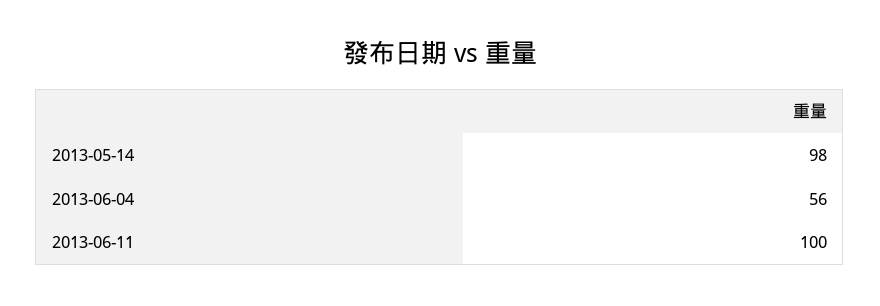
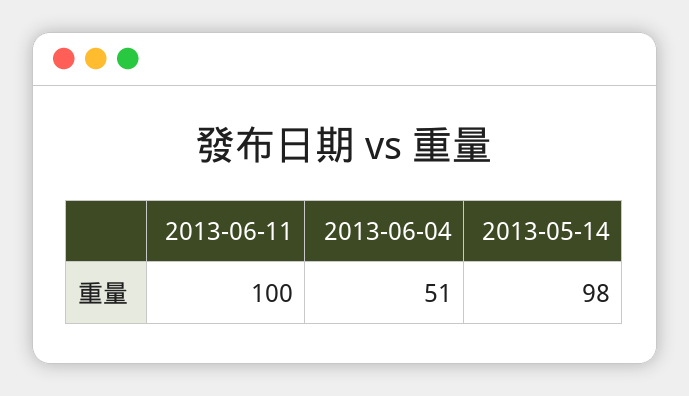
2013-06-04: 56 -> 51

